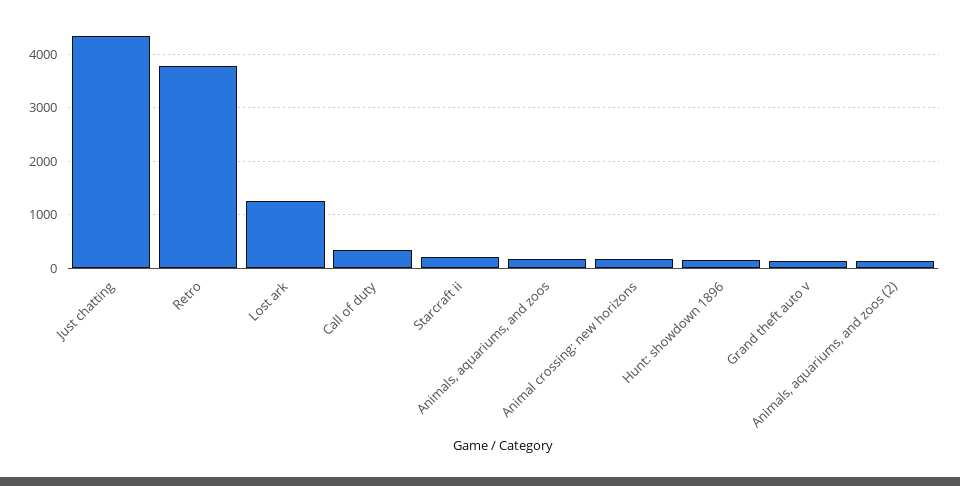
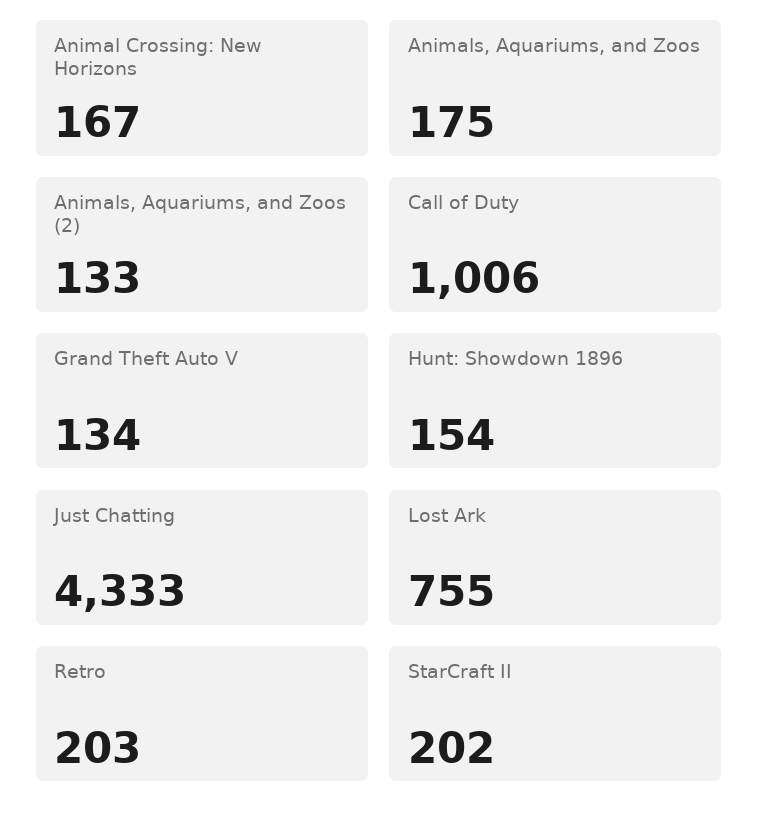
Retro: 3800 -> 203
Lost ark: 1200 -> 755
Call of duty: 400 -> 1006

